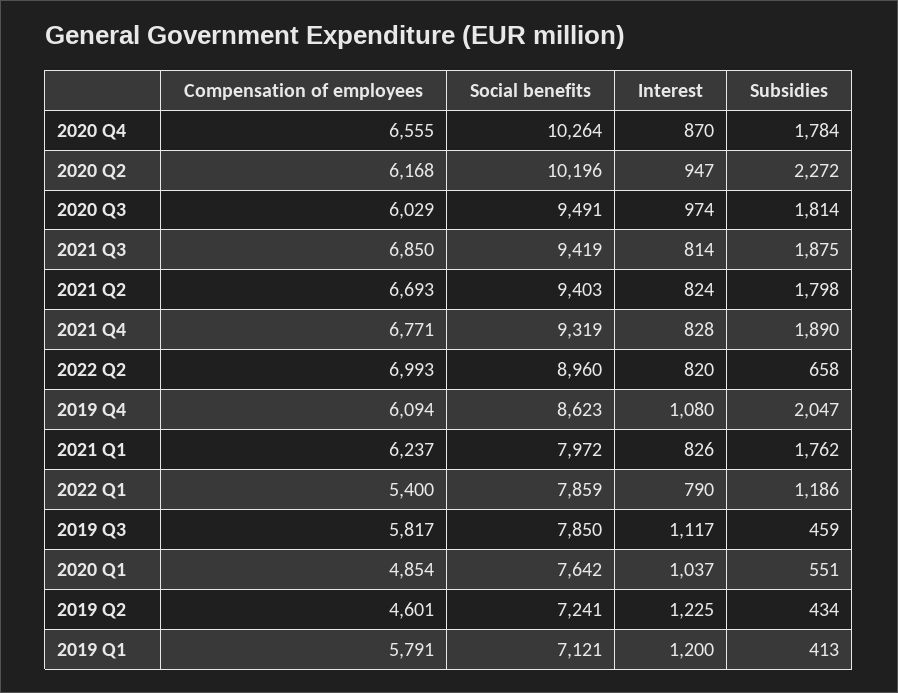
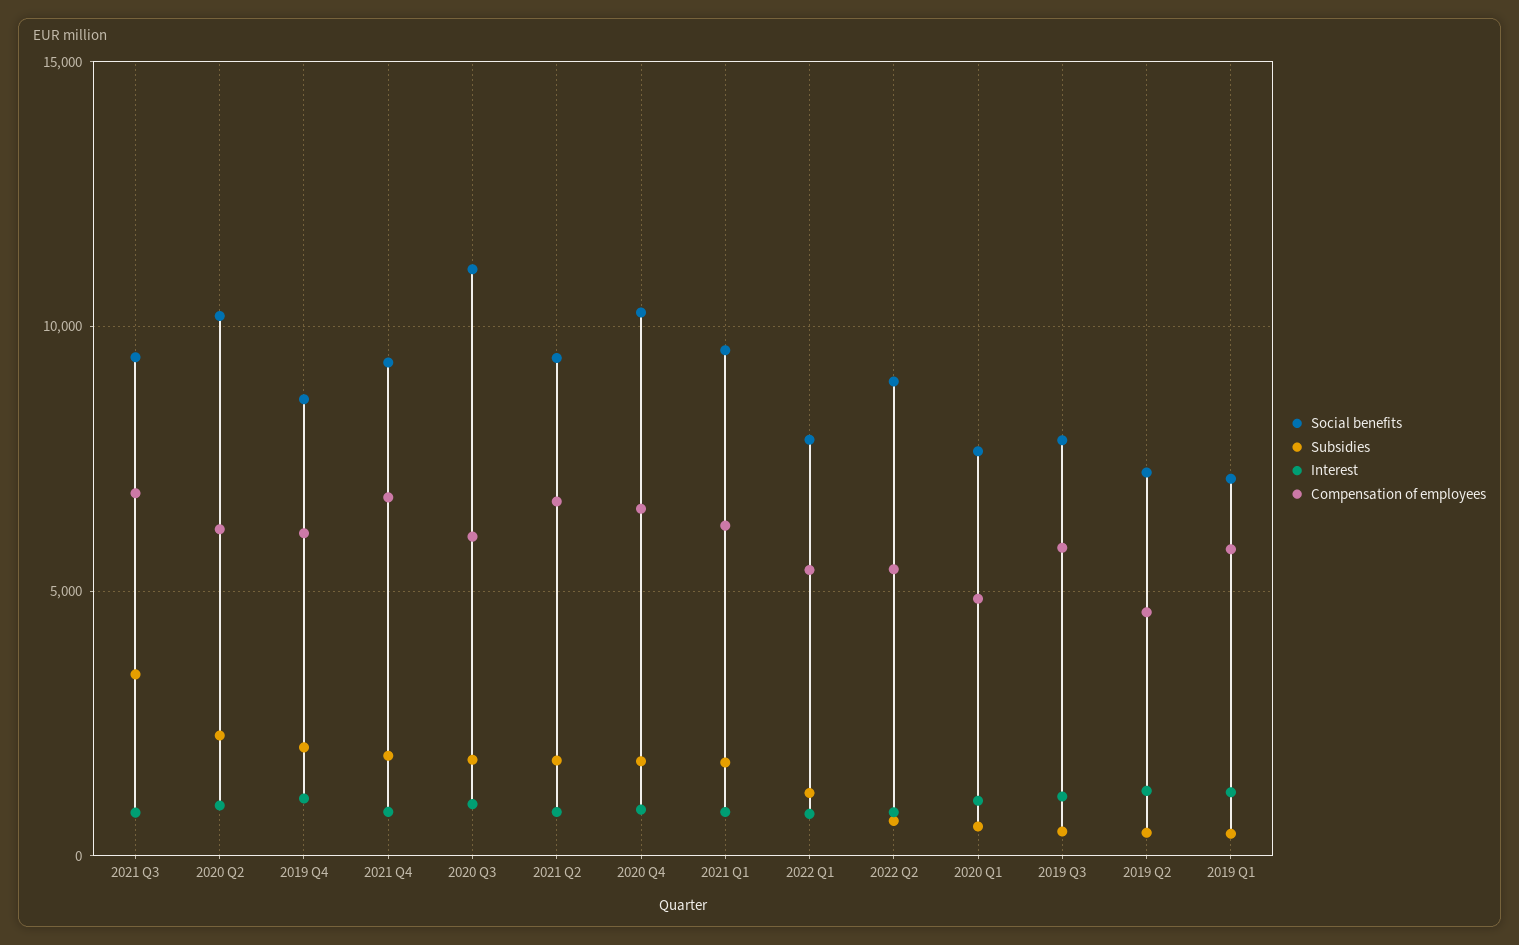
Social benefits, 2020 Q3: 9491 -> 11000
Subsidies, 2021 Q3: 1875 -> 3500
Compensation of employees, 2022 Q2: 6993 -> 5500
Social benefits, 2021 Q1: 7972 -> 9500

